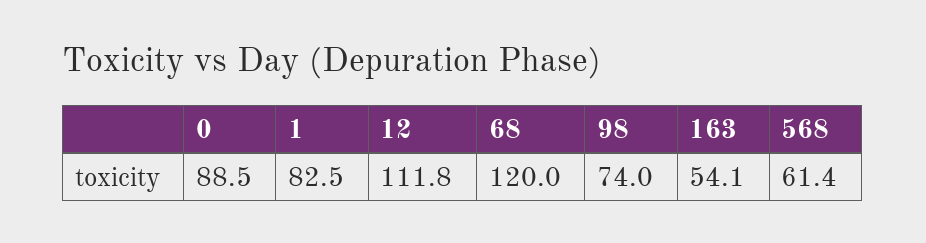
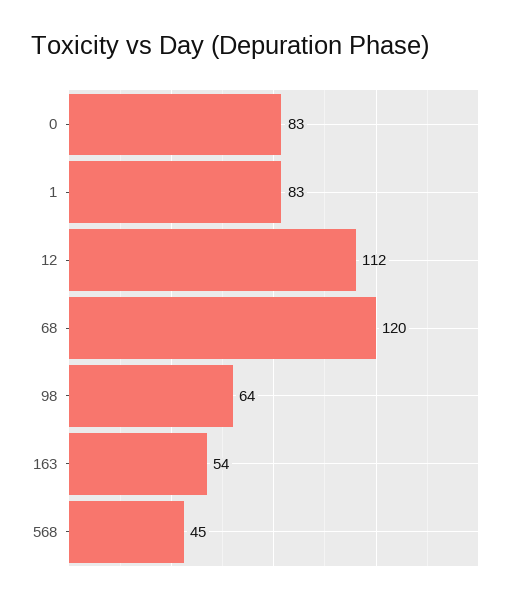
0: 88.5 -> 83
98: 74 -> 64
568: 61.4 -> 45

